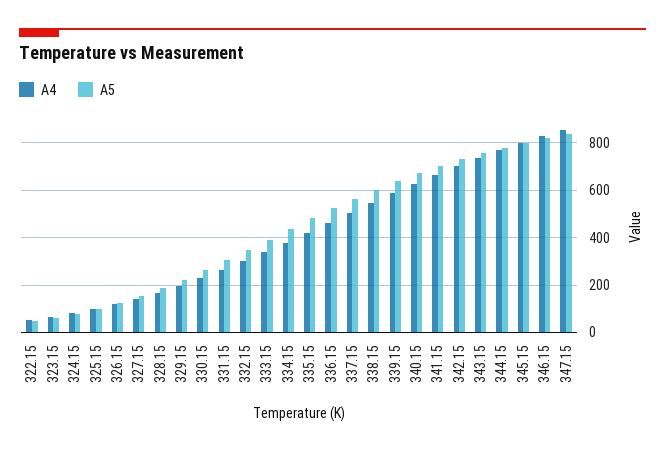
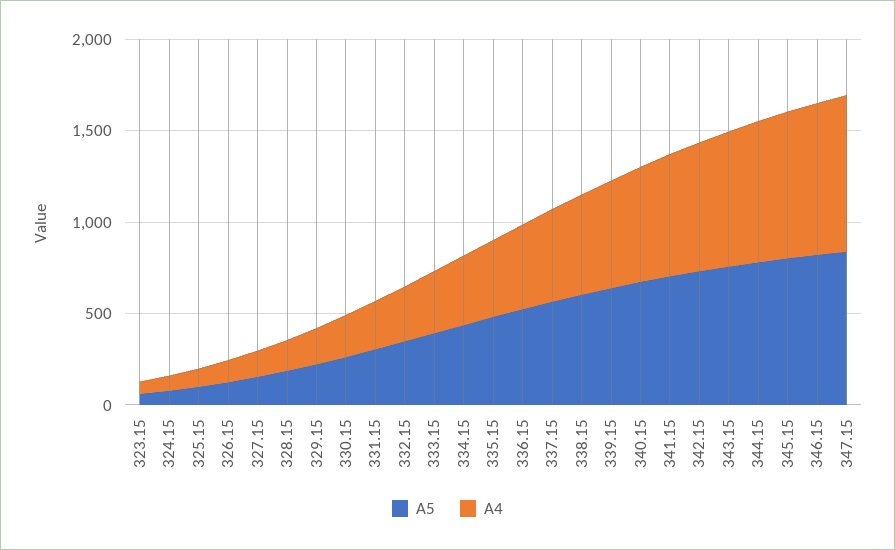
A4, 322.15: 50 -> none
A5, 322.15: 50 -> none

